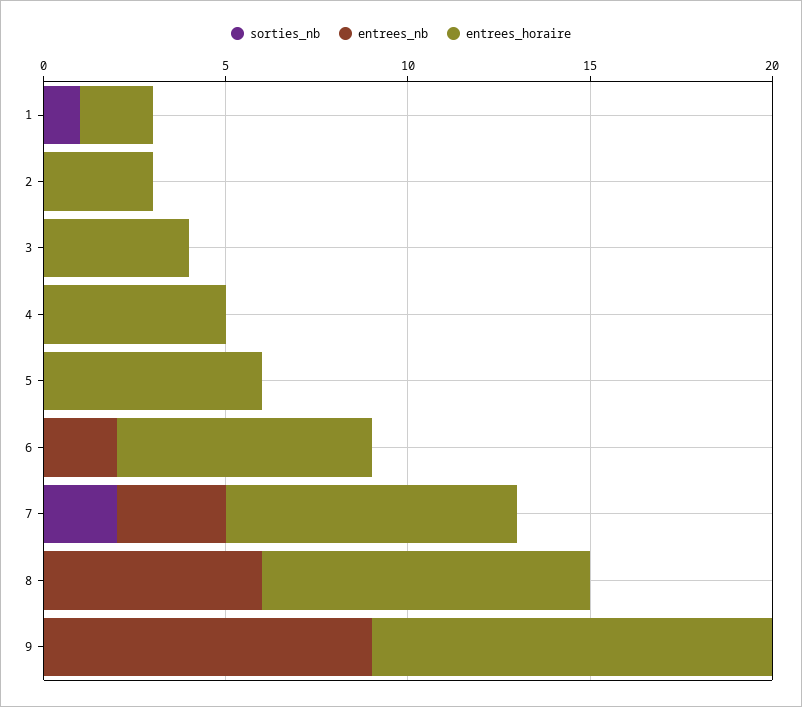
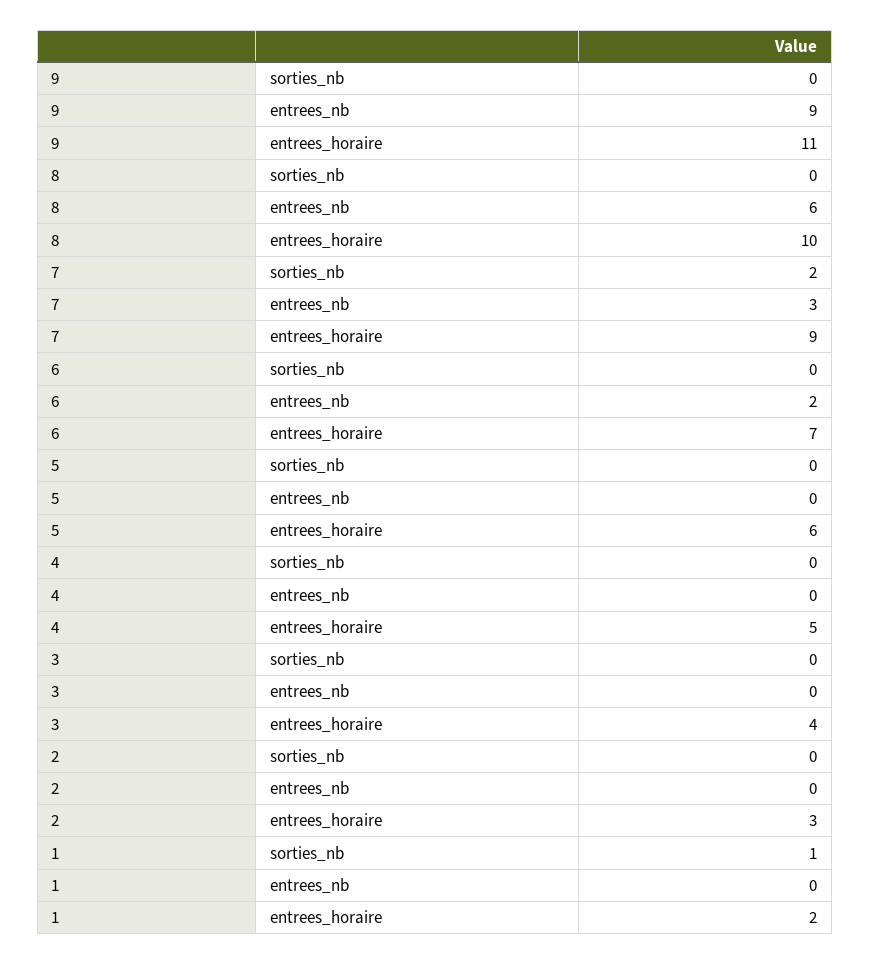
entrees_horaire, 7: 8 -> 9
entrees_horaire, 8: 9 -> 10

